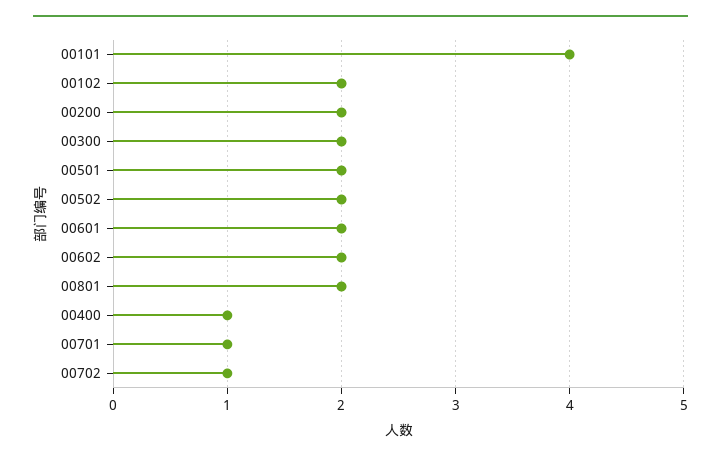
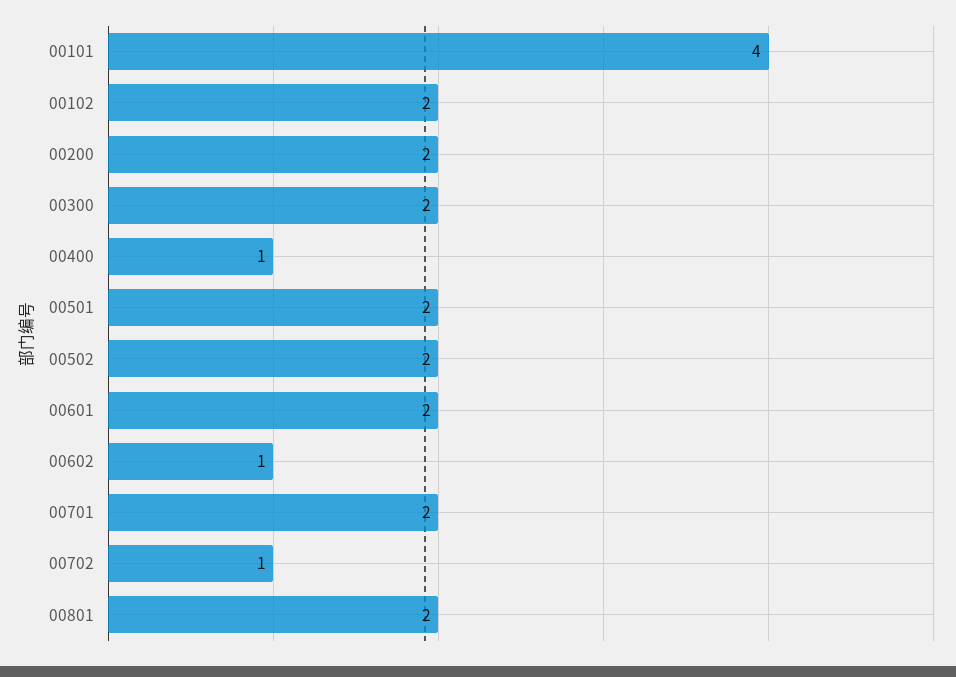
00602: 2 -> 1
00701: 1 -> 2

